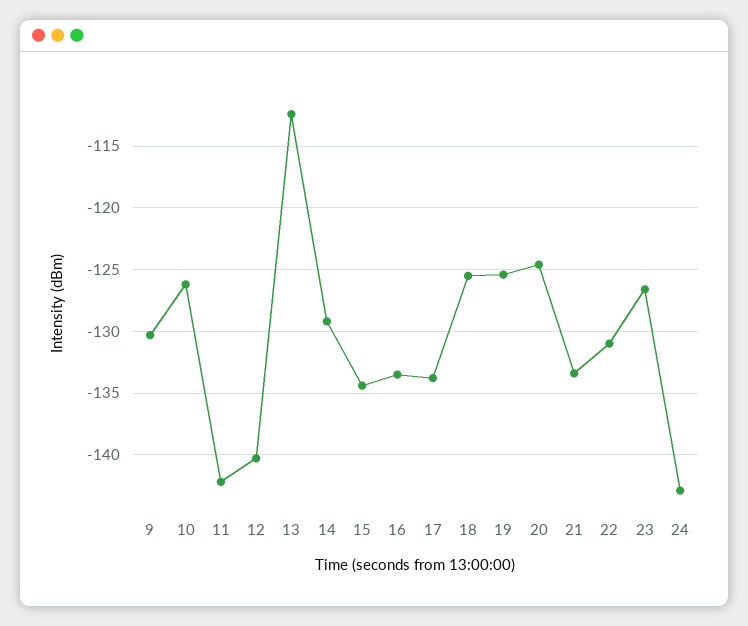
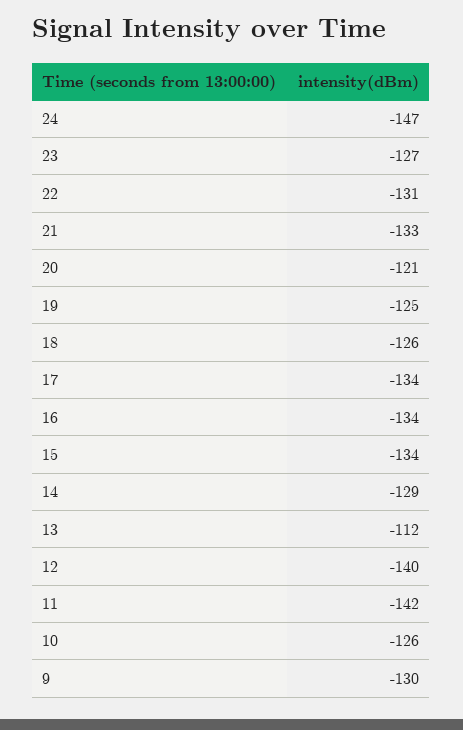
20: -124.5 -> -121
24: -143 -> -147

